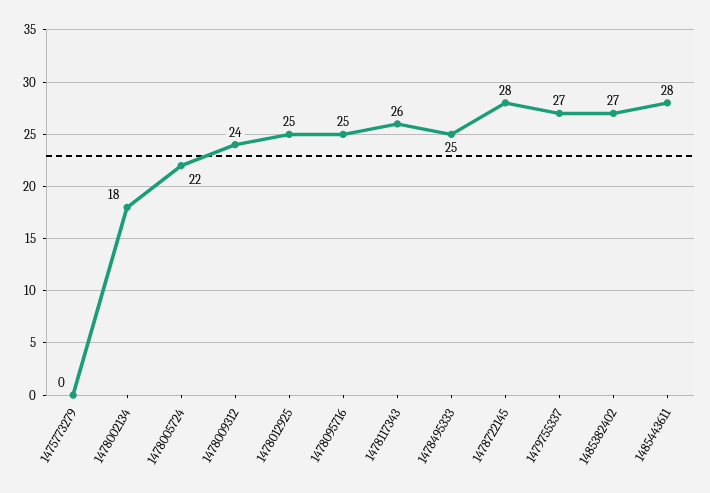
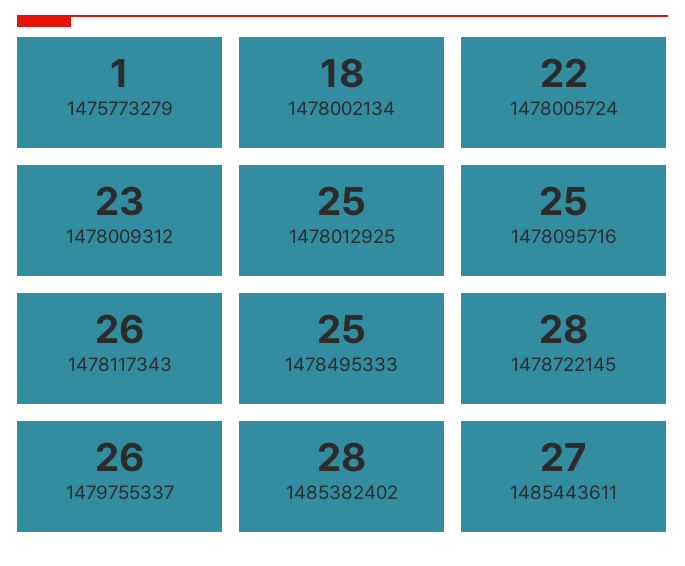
1475773279: 0 -> 1
1478009312: 24 -> 23
1479755337: 27 -> 26
1485382402: 27 -> 28
1485443611: 28 -> 27

